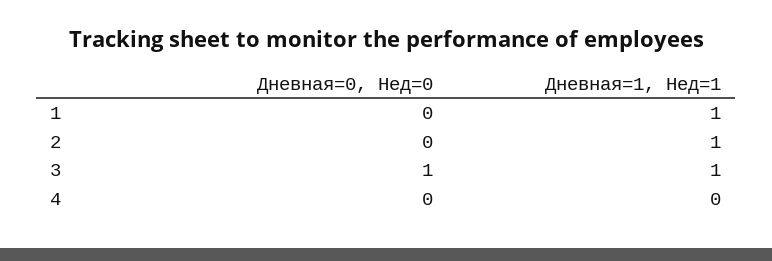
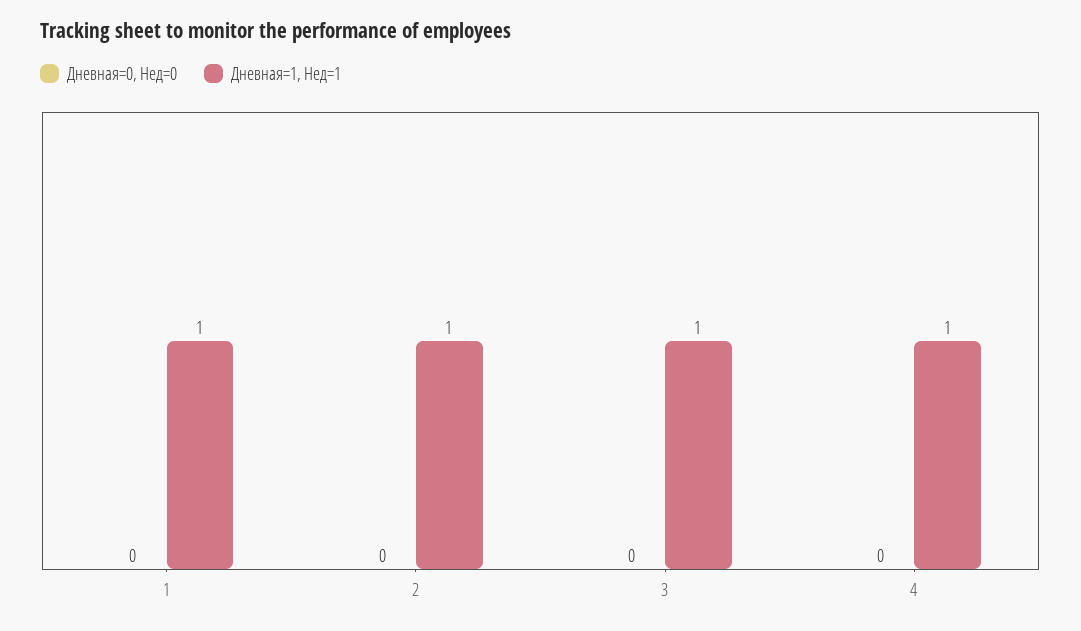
Дневная=0, Нед=0, 3: 1 -> 0
Дневная=1, Нед=1, 4: 0 -> 1

